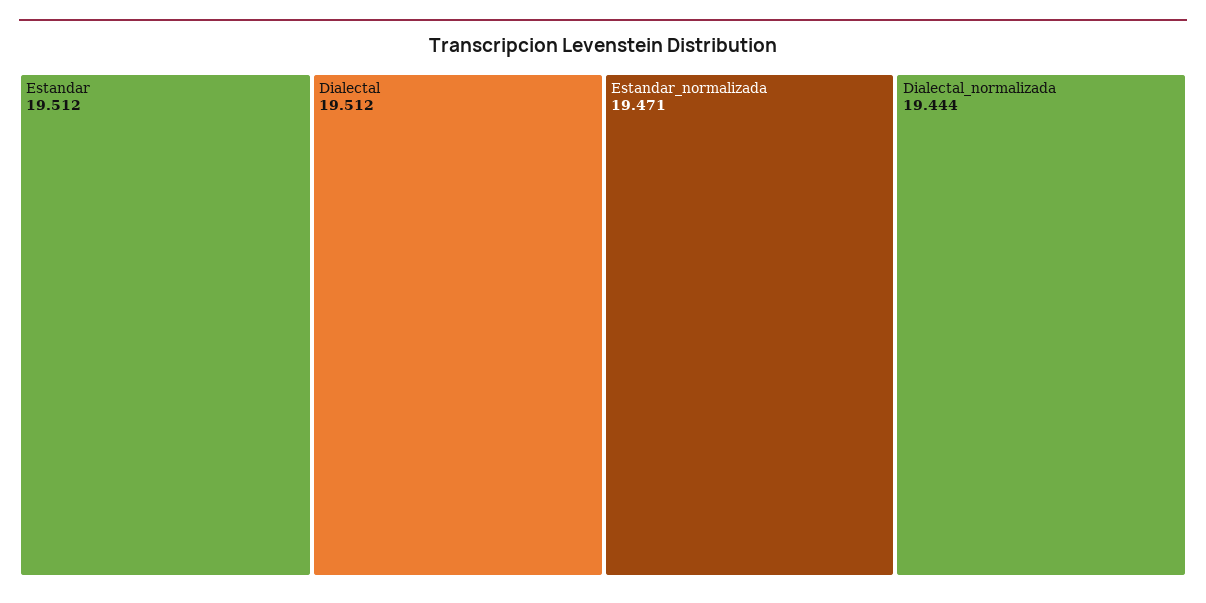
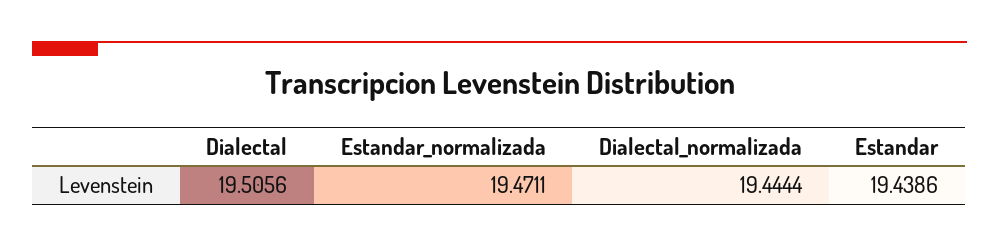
Estandar: 19.512 -> 19.4386
Dialectal: 19.512 -> 19.5056

